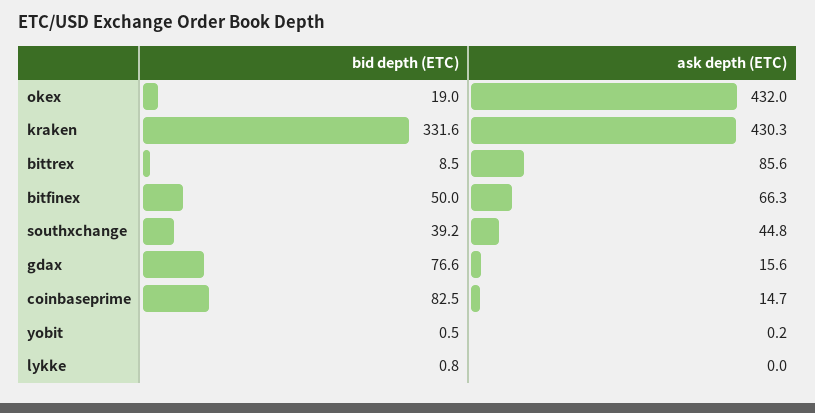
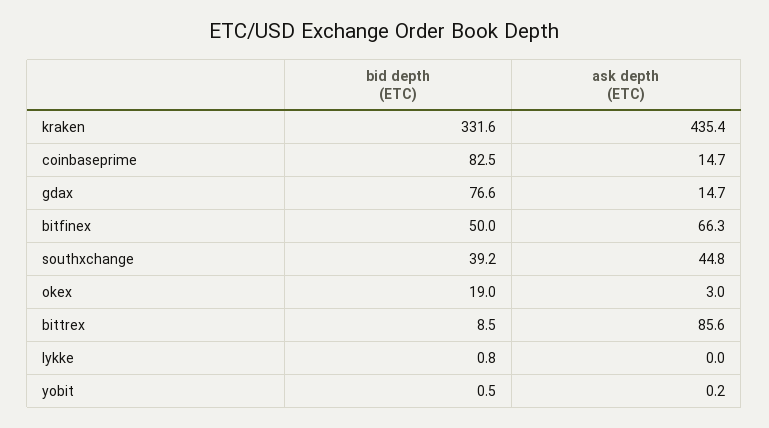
ask depth (ETC), okex: 432 -> 3
ask depth (ETC), kraken: 430.3 -> 435.4
ask depth (ETC), gdax: 15.6 -> 14.7

